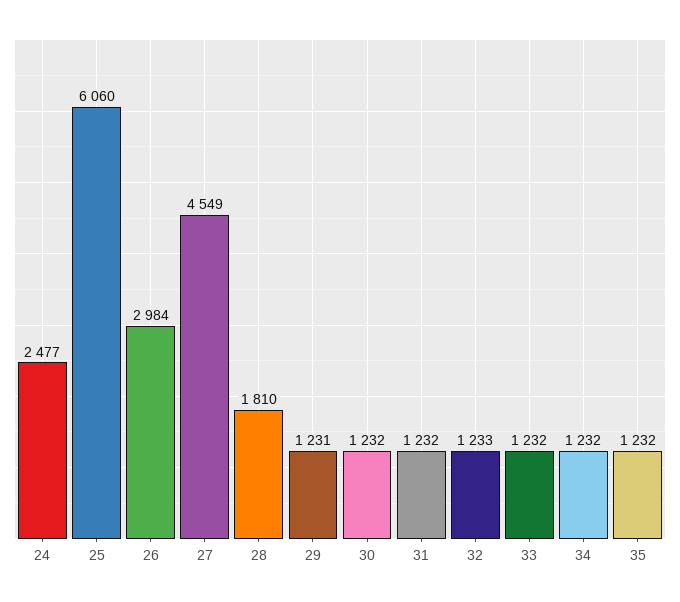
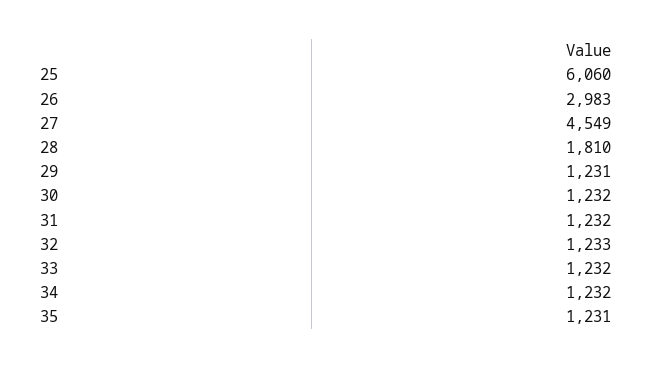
24: 2477 -> none
26: 2984 -> 2983
35: 1232 -> 1231

